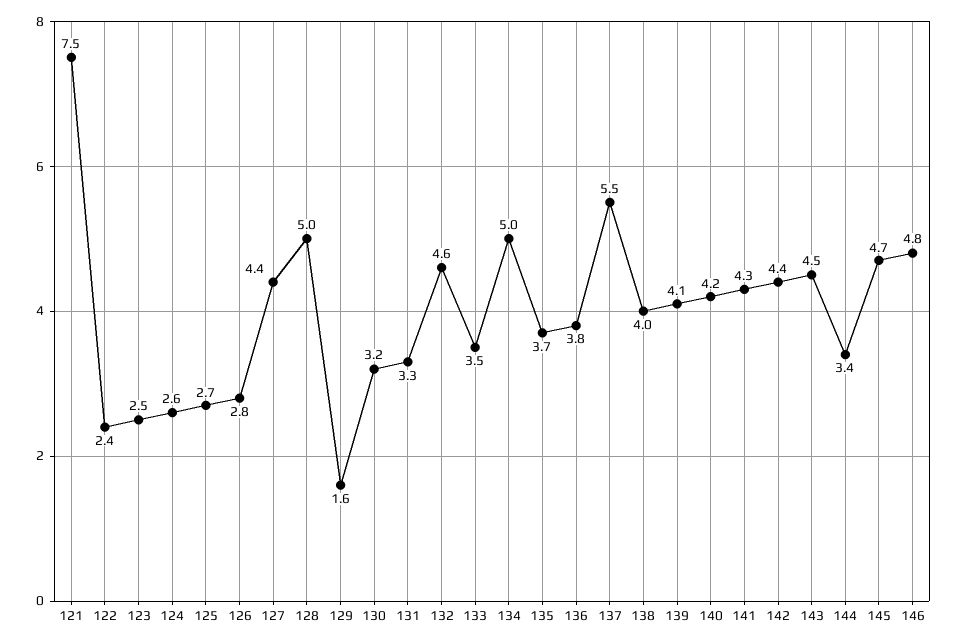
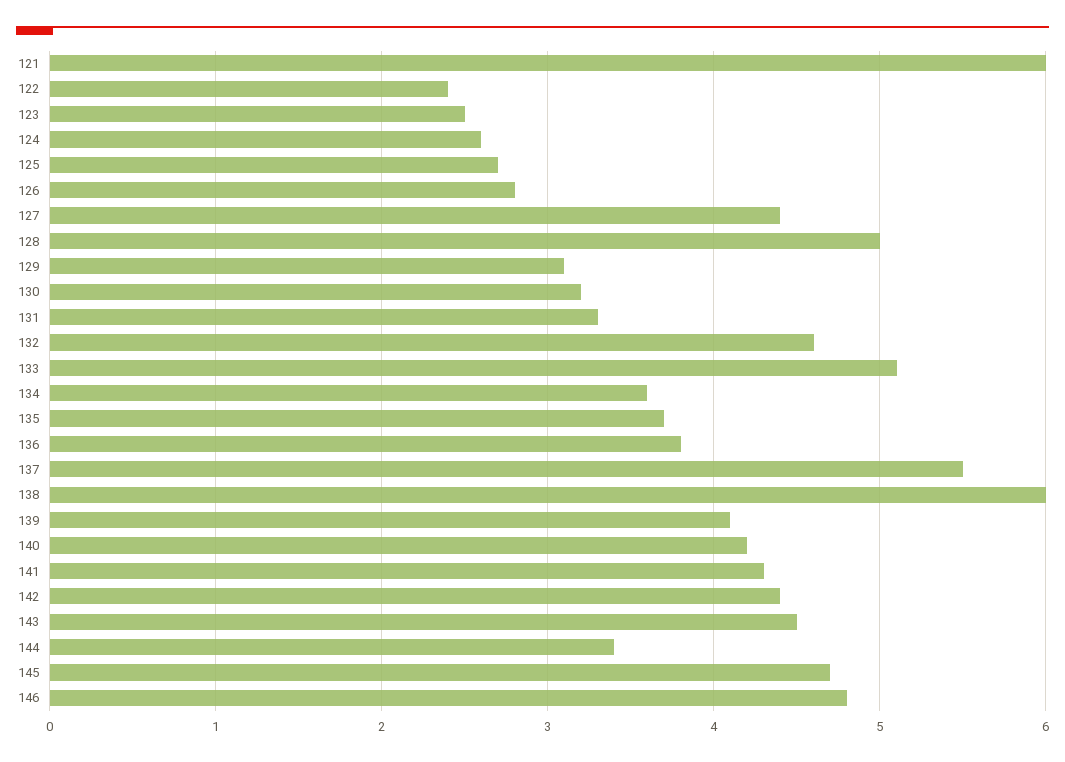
121: 7.5 -> 6
129: 1.6 -> 3.1
133: 3.5 -> 5.1
134: 5 -> 3.6
138: 4 -> 6

